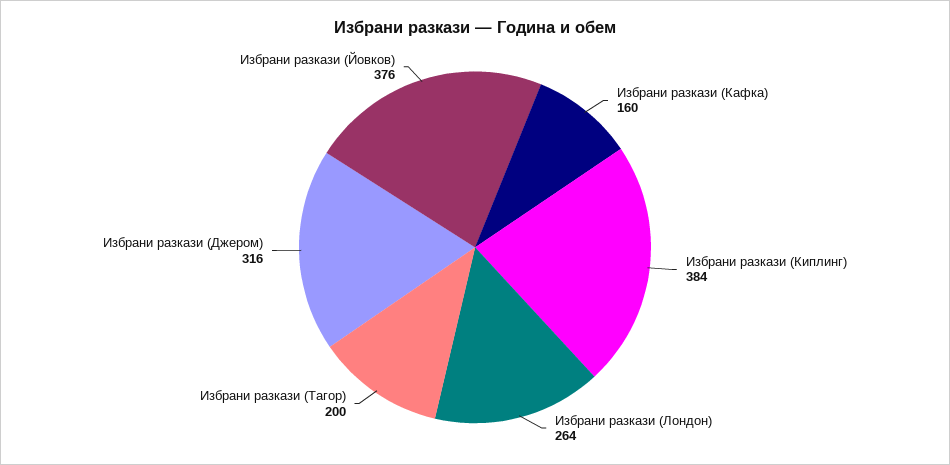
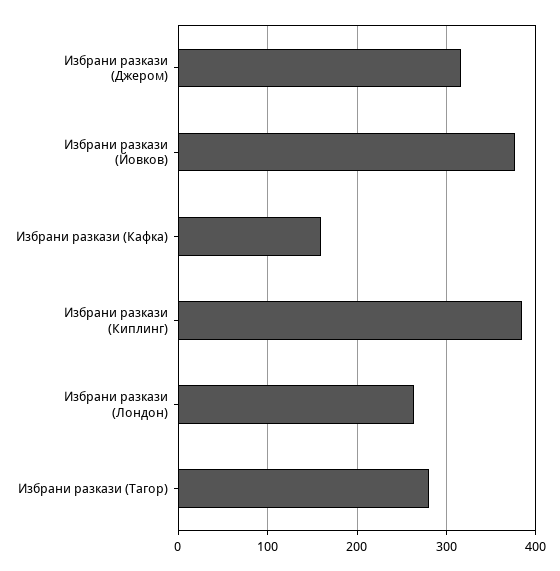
Избрани разкази (Тагор): 200 -> 280

